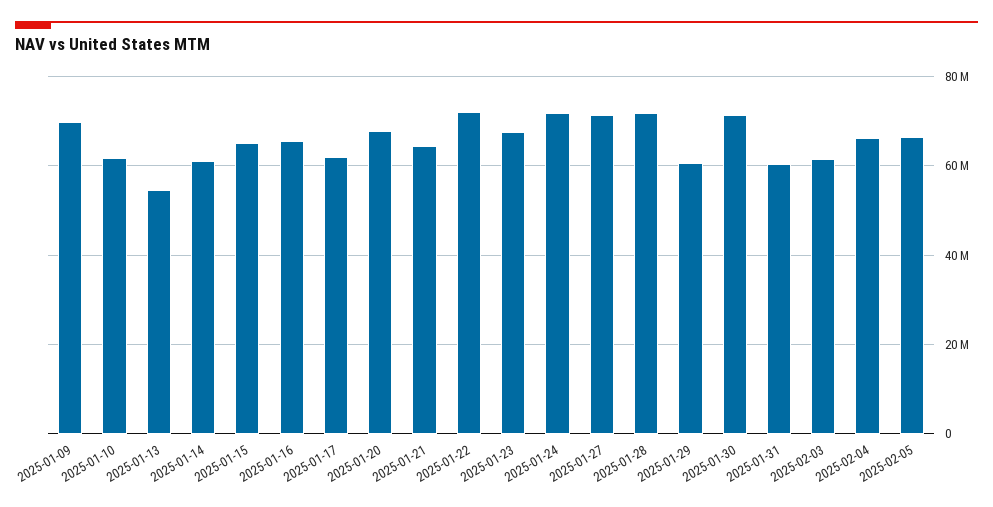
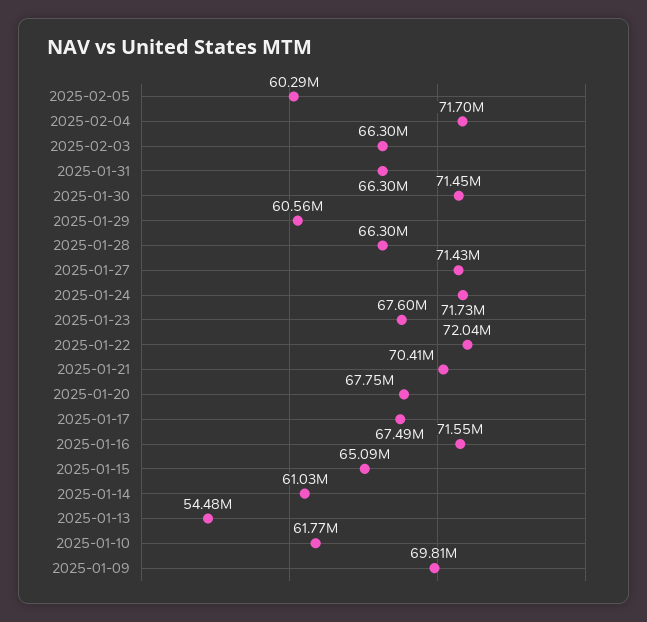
2025-01-16: 66000000 -> 71550000
2025-01-17: 62000000 -> 67490000
2025-01-21: 64000000 -> 70410000
2025-01-28: 72000000 -> 66300000
2025-01-31: 60000000 -> 66300000
2025-02-03: 62000000 -> 66300000
2025-02-04: 66000000 -> 71700000
2025-02-05: 66000000 -> 60290000

